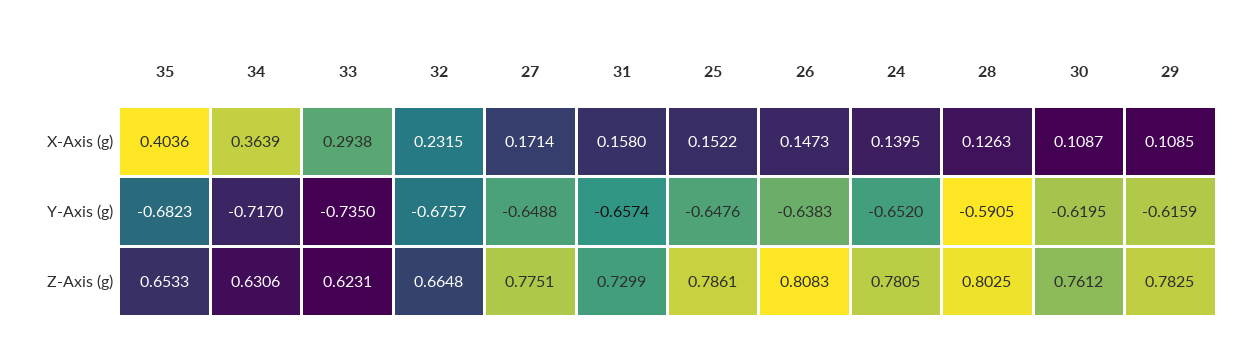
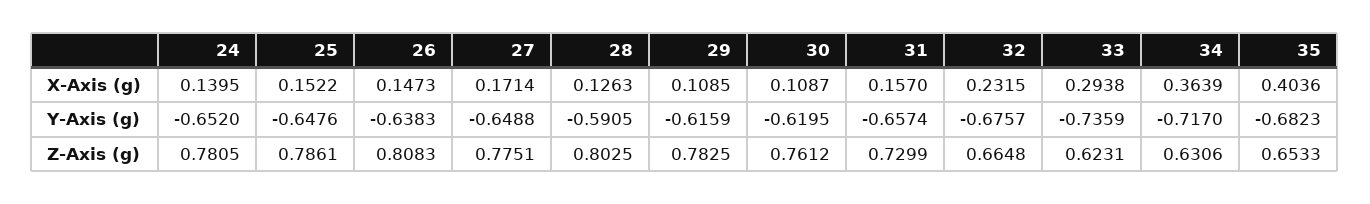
31, X-Axis (g): 0.158 -> 0.157
33, Y-Axis (g): -0.735 -> -0.7359

